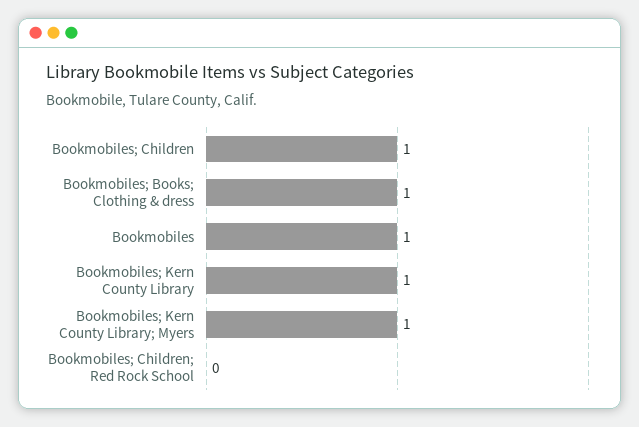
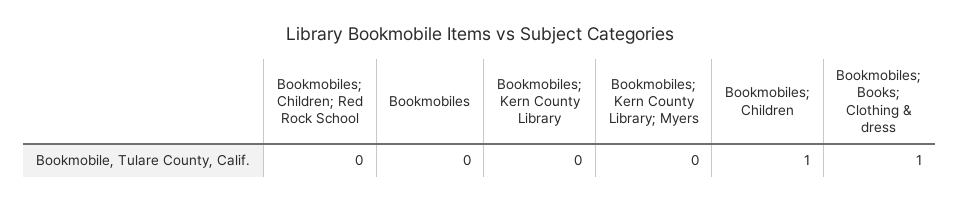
Bookmobiles: 1 -> 0
Bookmobiles; Kern County Library: 1 -> 0
Bookmobiles; Kern County Library; Myers: 1 -> 0

